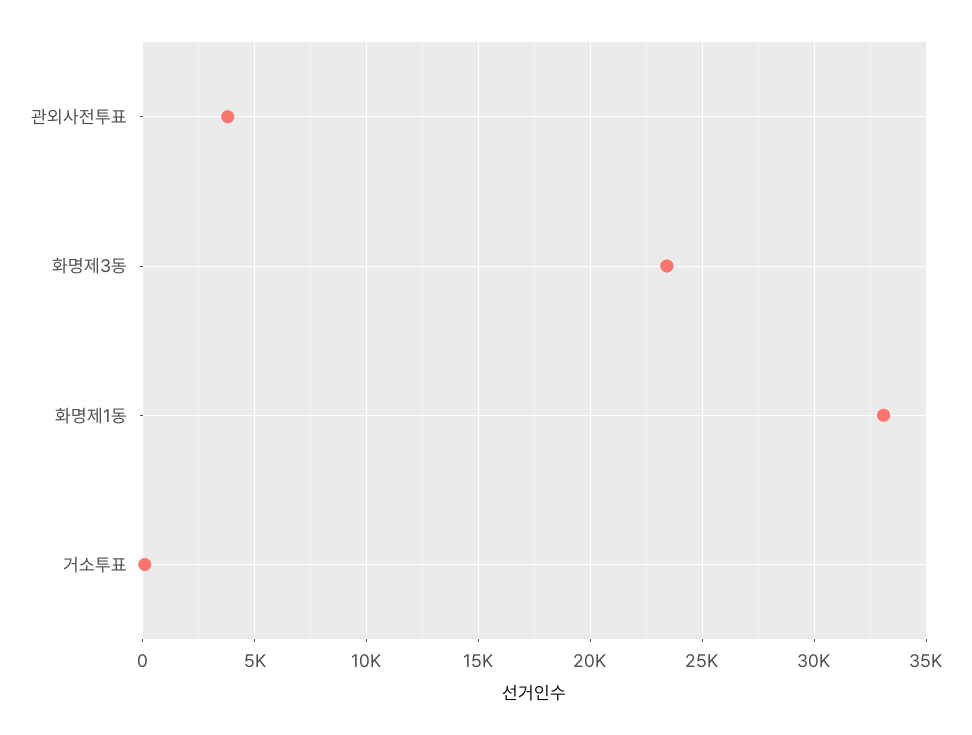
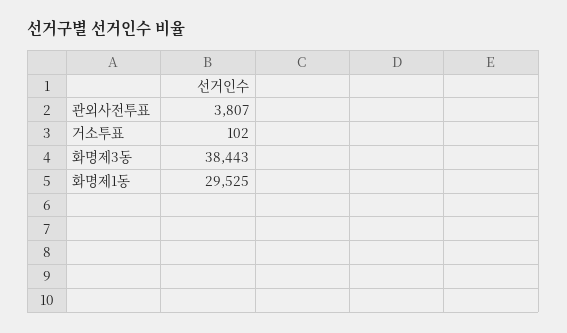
화명제3동: 23500 -> 38443
화명제1동: 33000 -> 29525

